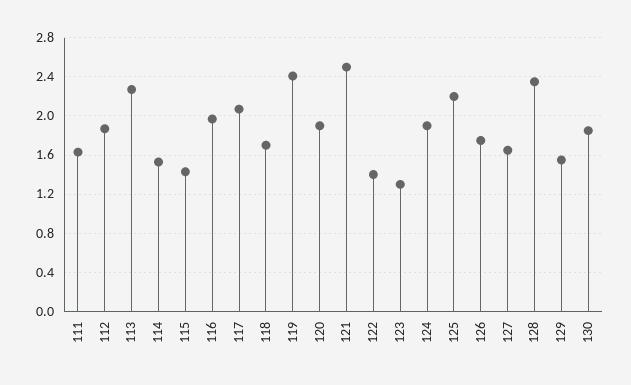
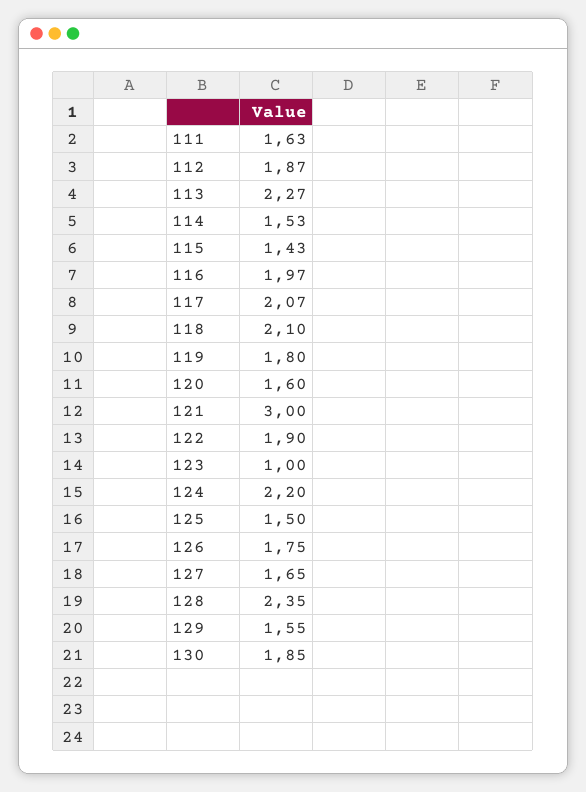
118: 1.7 -> 2.1
119: 2.4 -> 1.8
120: 1.9 -> 1.6
121: 2.5 -> 3
122: 1.4 -> 1.9
123: 1.3 -> 1
124: 1.9 -> 2.2
125: 2.2 -> 1.5

